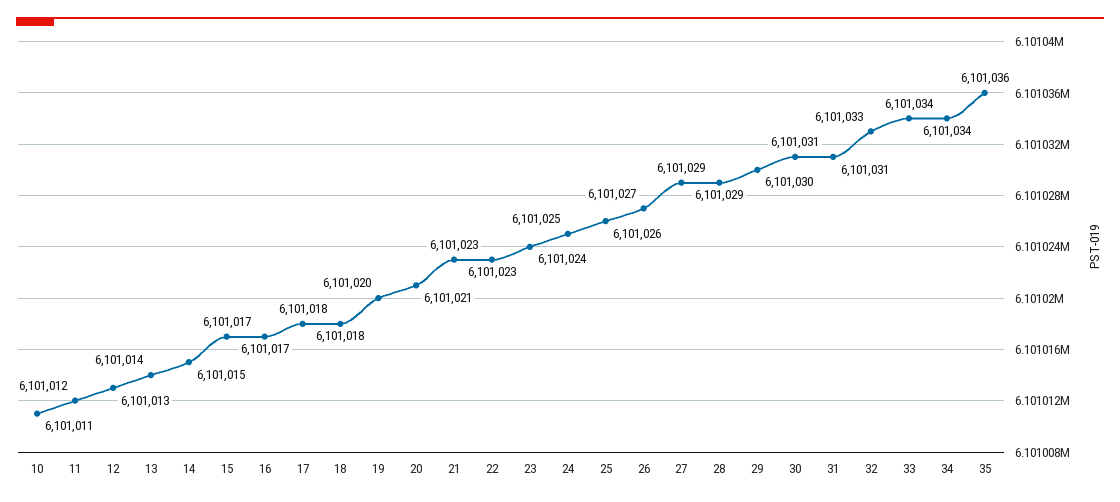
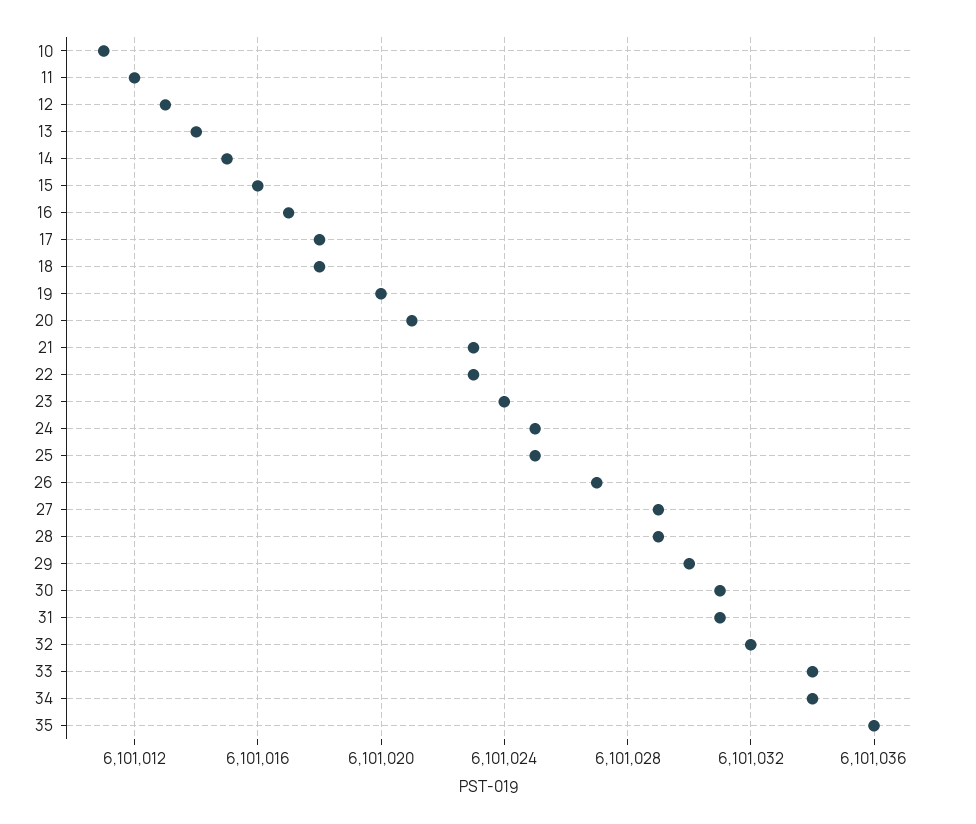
15: 6101017 -> 6101016
25: 6101026 -> 6101025
32: 6101033 -> 6101032

